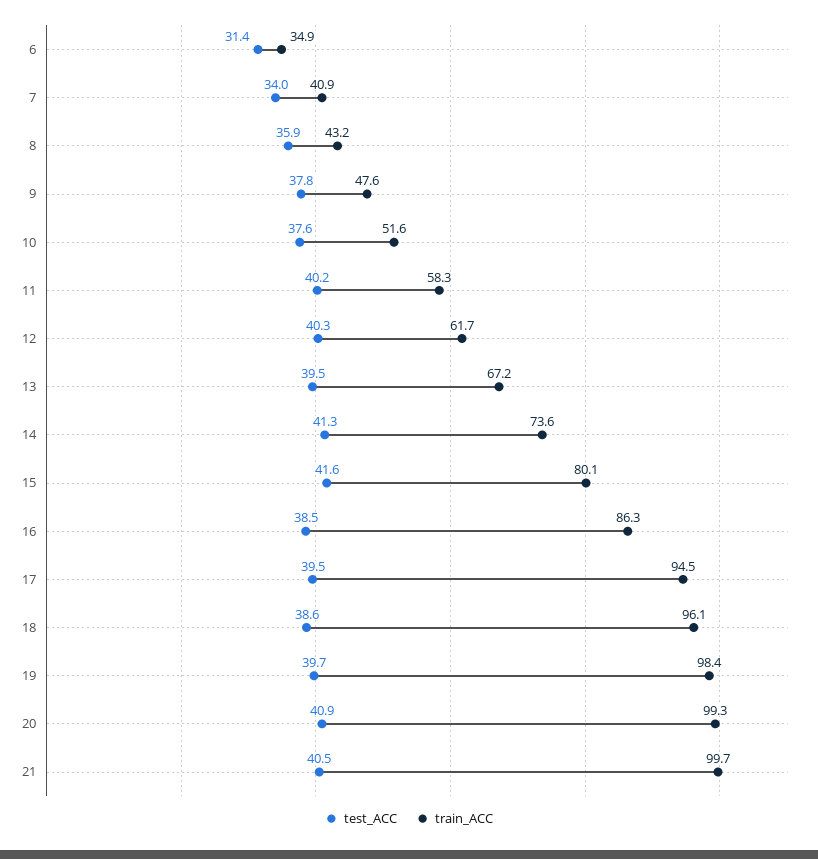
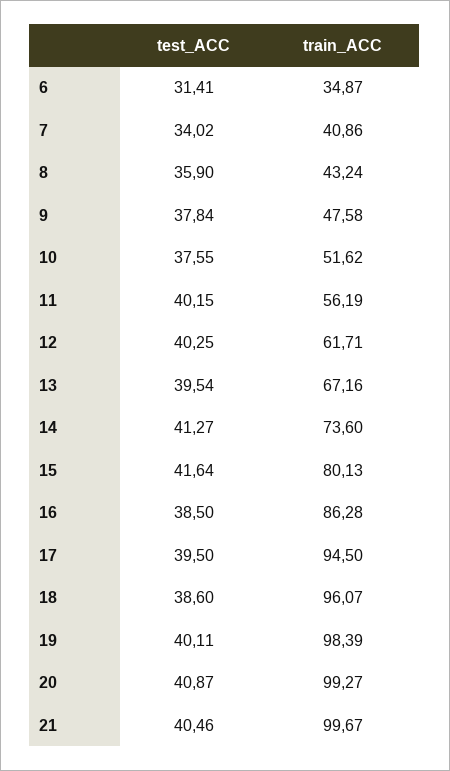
train_ACC, 11: 58.3 -> 56.19
test_ACC, 19: 39.7 -> 40.11

